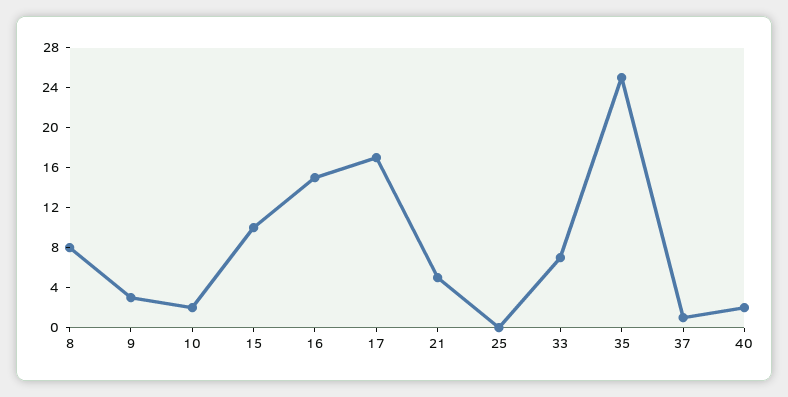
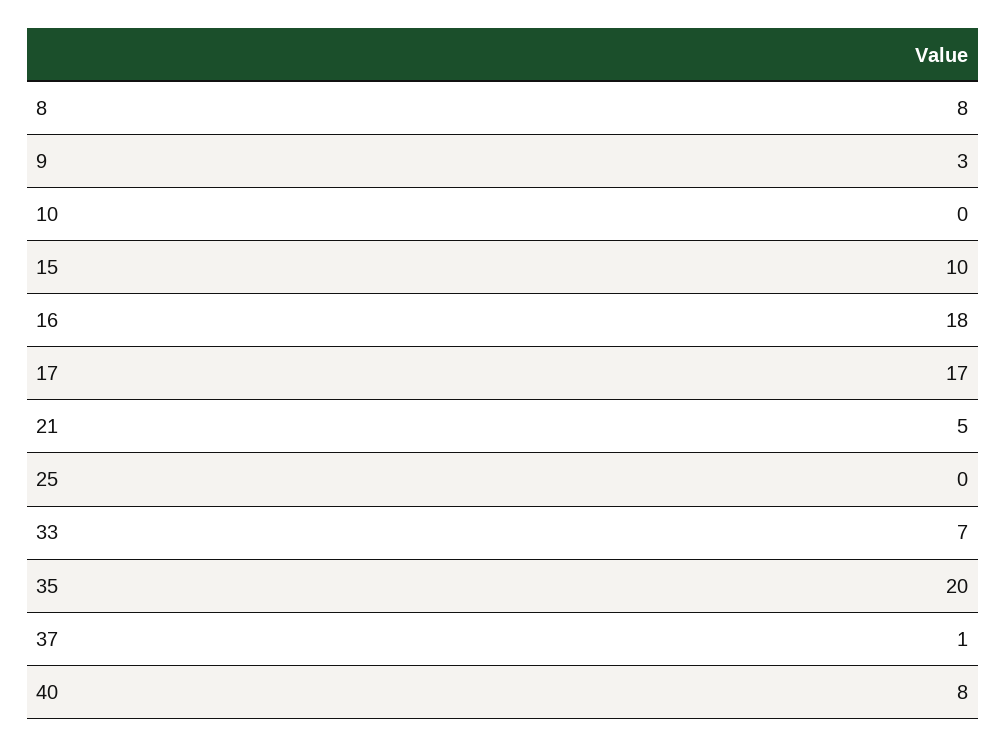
10: 2 -> 0
16: 15 -> 18
35: 25 -> 20
40: 2 -> 8

